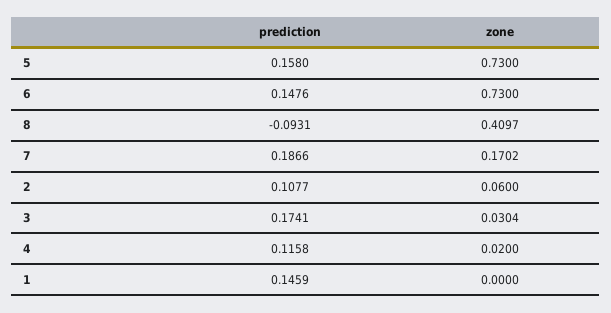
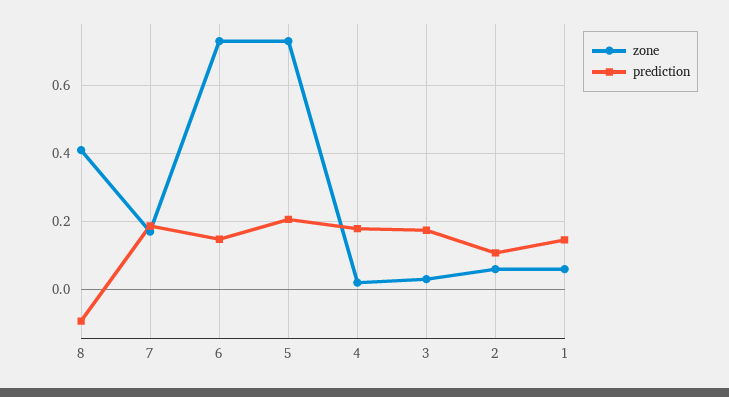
prediction, 5: 0.158 -> 0.2
prediction, 4: 0.1158 -> 0.18
zone, 1: 0 -> 0.06

